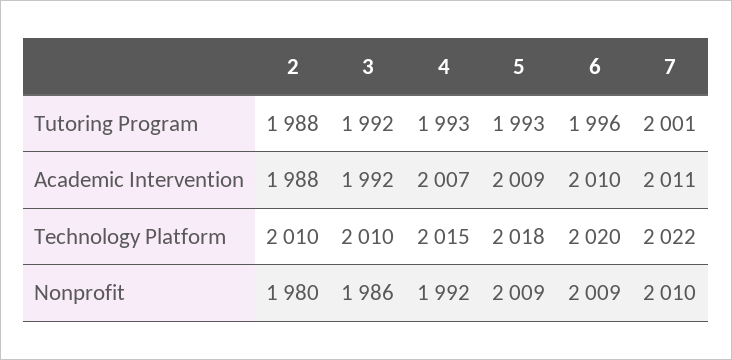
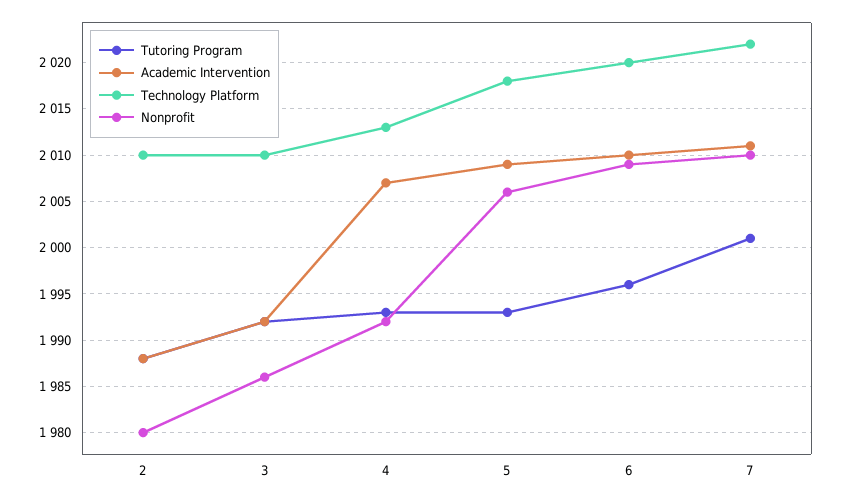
Technology Platform, 4: 2015 -> 2013
Nonprofit, 5: 2009 -> 2006

